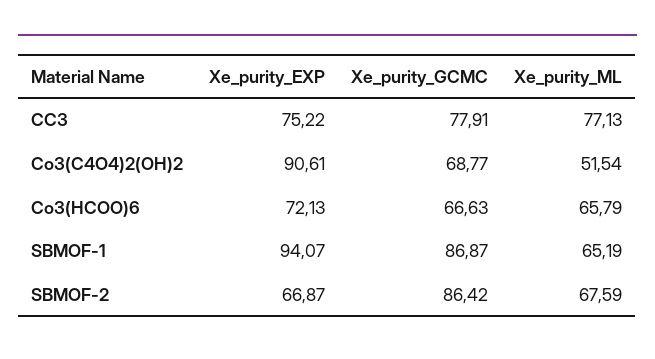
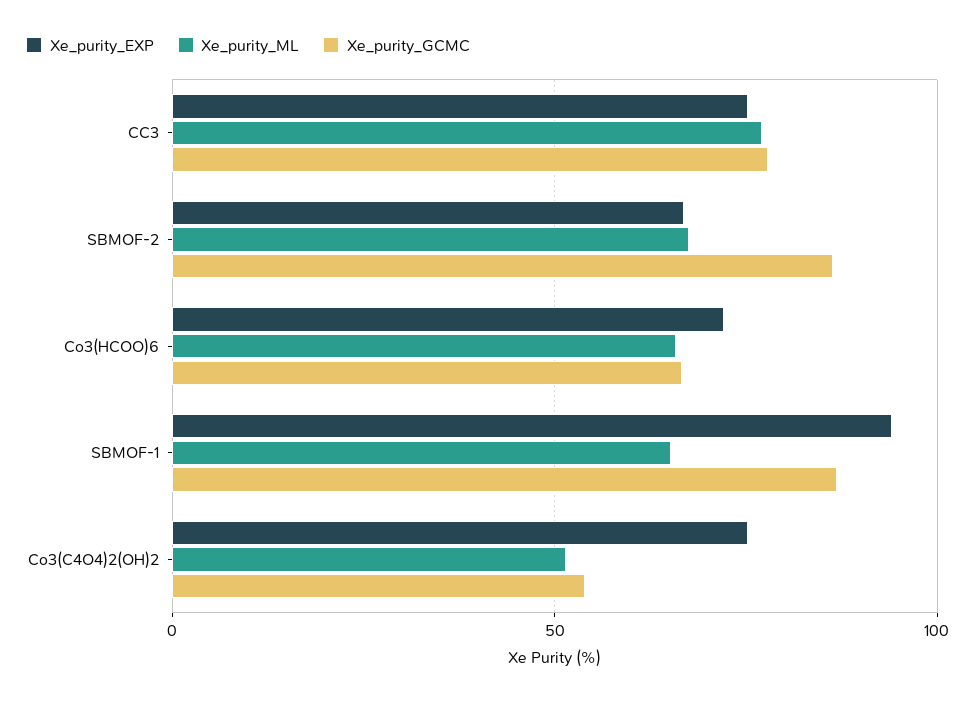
Xe_purity_EXP, Co3(C4O4)2(OH)2: 90.61 -> 75
Xe_purity_GCMC, Co3(C4O4)2(OH)2: 68.77 -> 55

